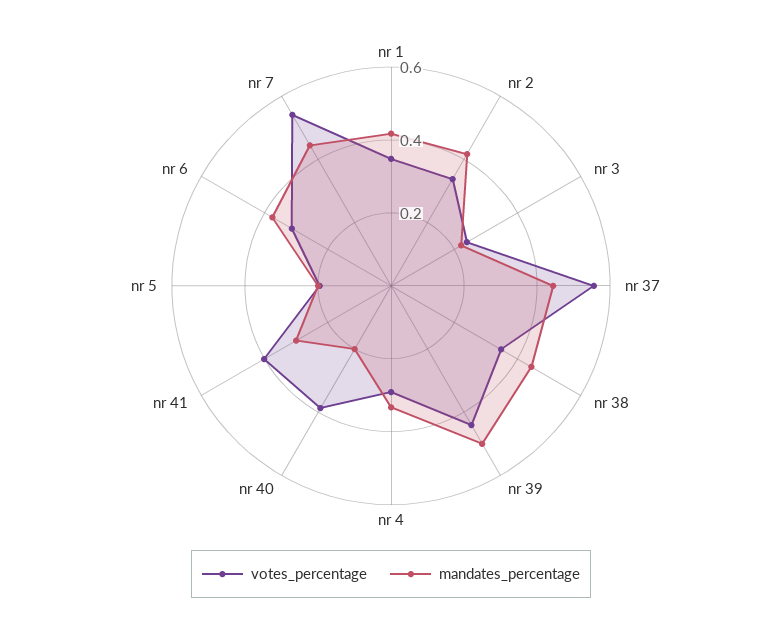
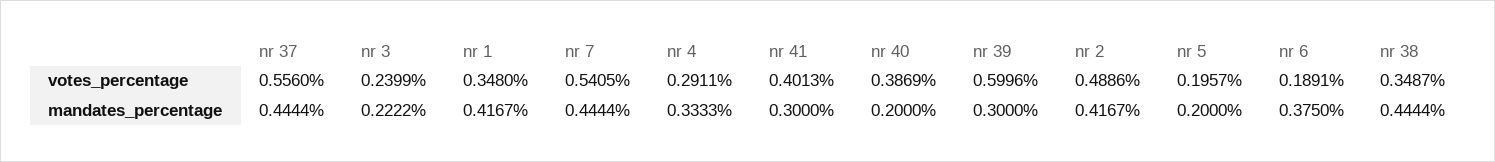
votes_percentage, nr 2: 0.35 -> 0.4886
votes_percentage, nr 39: 0.45 -> 0.5996
mandates_percentage, nr 39: 0.5 -> 0.3
votes_percentage, nr 6: 0.3 -> 0.1891

